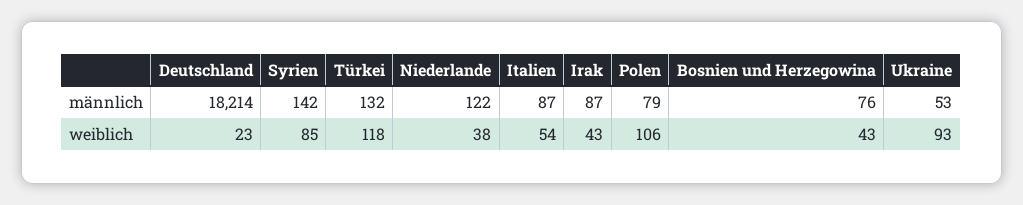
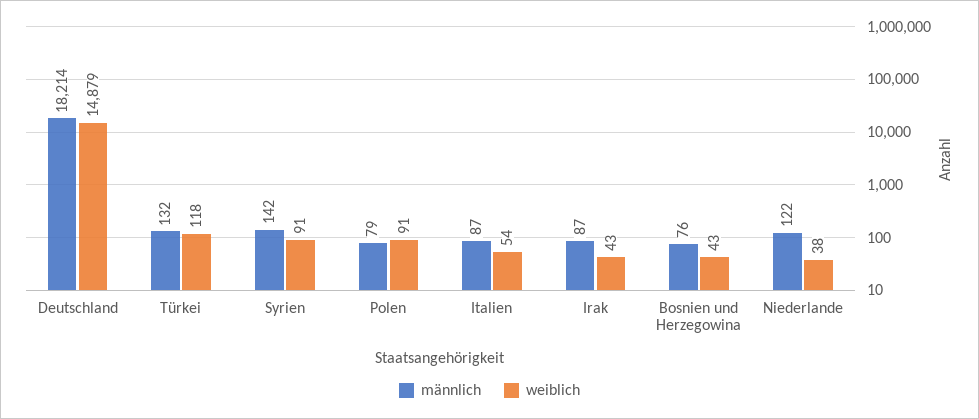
männlich, Ukraine: 53 -> none
weiblich, Deutschland: 23 -> 14879
weiblich, Syrien: 85 -> 91
weiblich, Polen: 106 -> 91
weiblich, Ukraine: 93 -> none

